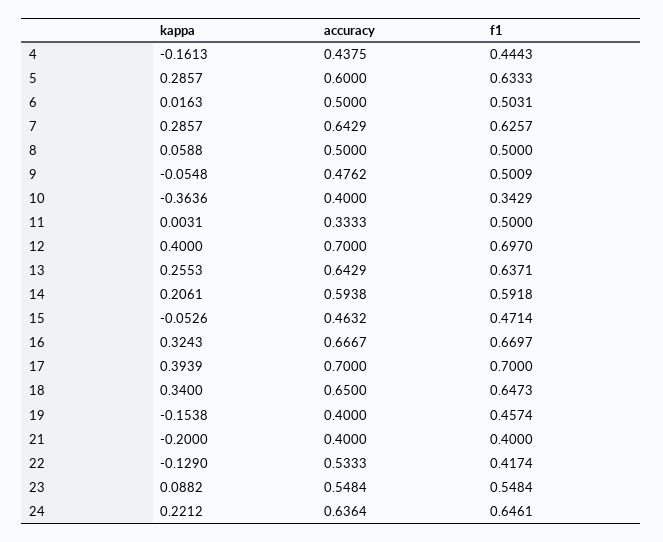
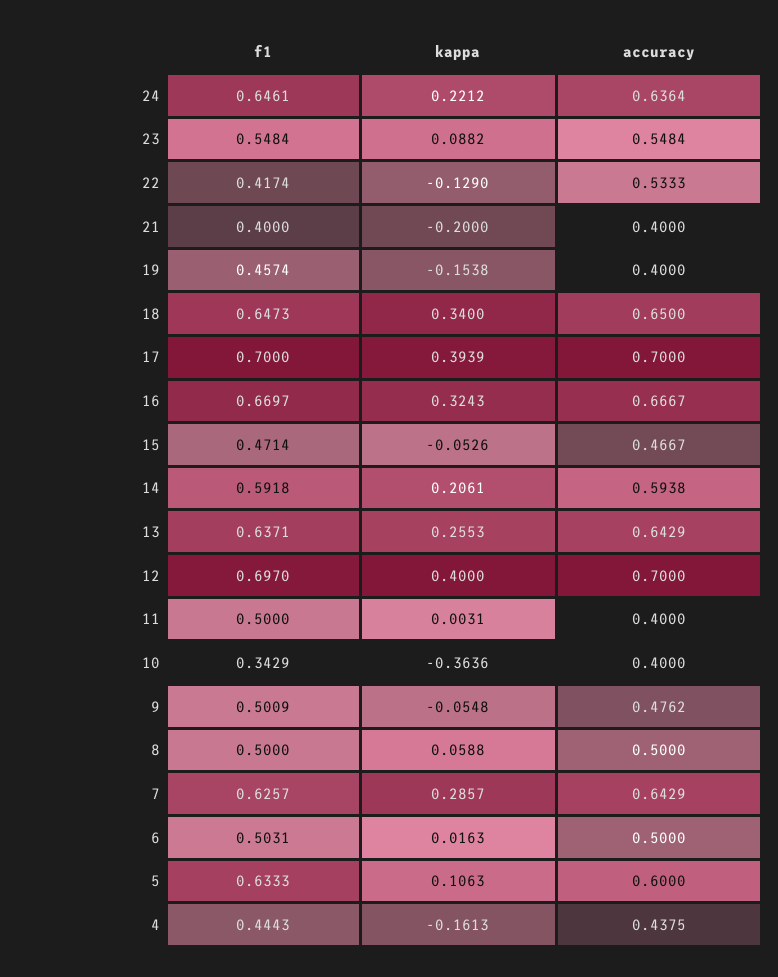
kappa, 5: 0.2857 -> 0.1063
accuracy, 11: 0.3333 -> 0.4
accuracy, 15: 0.4632 -> 0.4667

